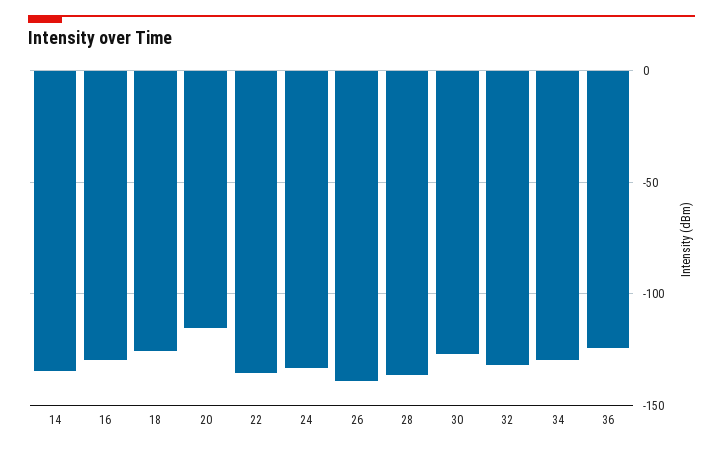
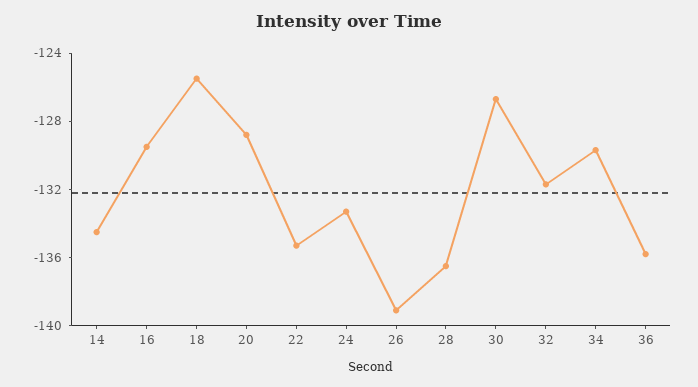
20: -115 -> -129
36: -125 -> -136

